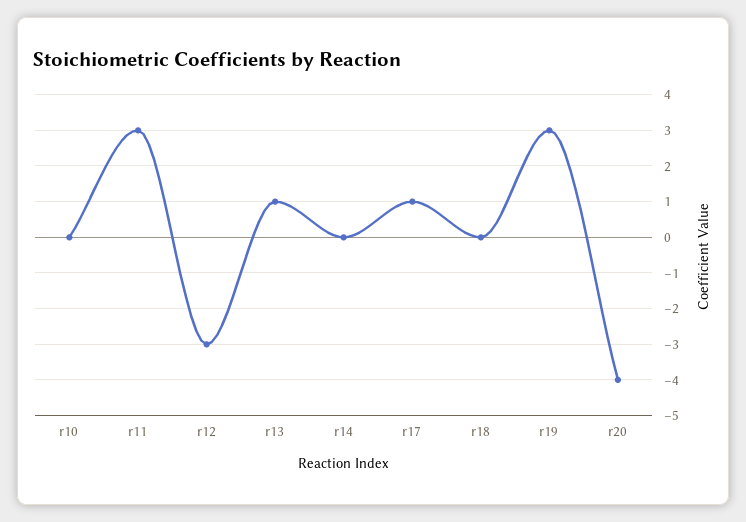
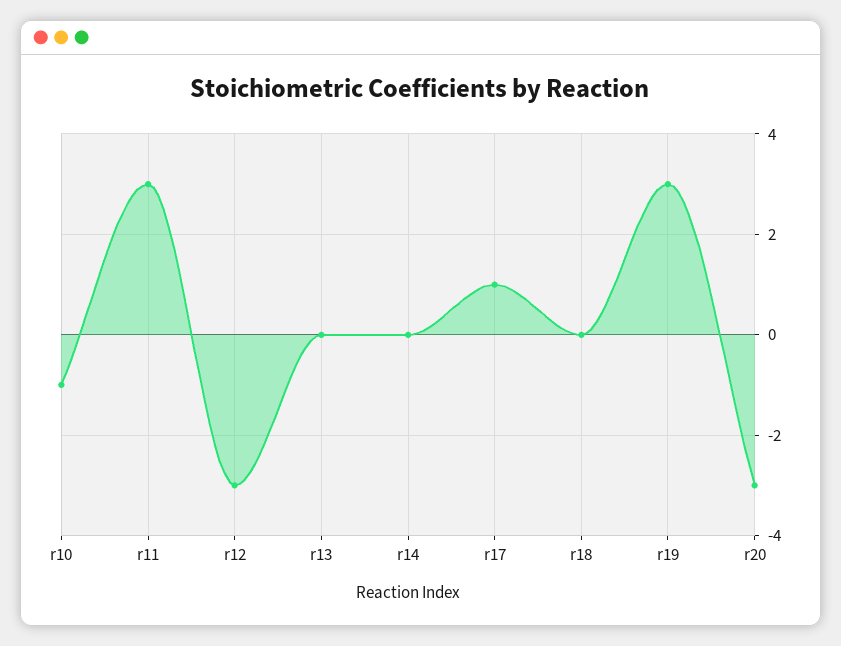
r10: 0 -> -1
r13: 1 -> 0
r20: -4 -> -3

